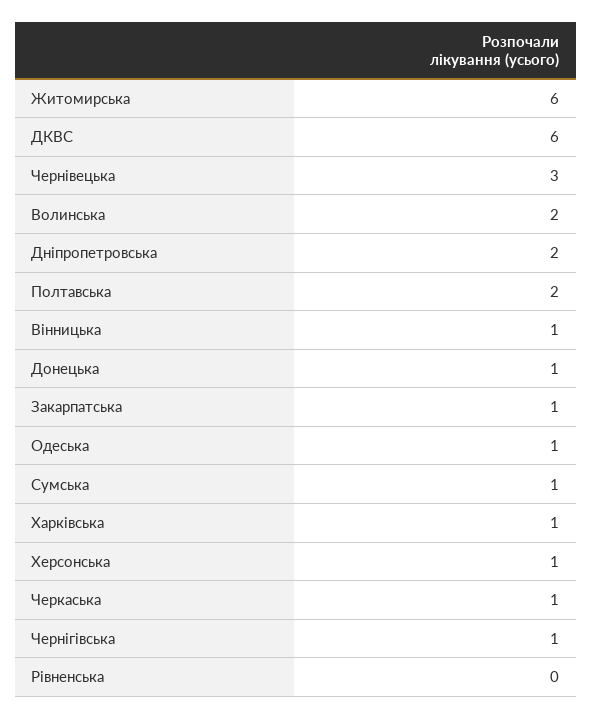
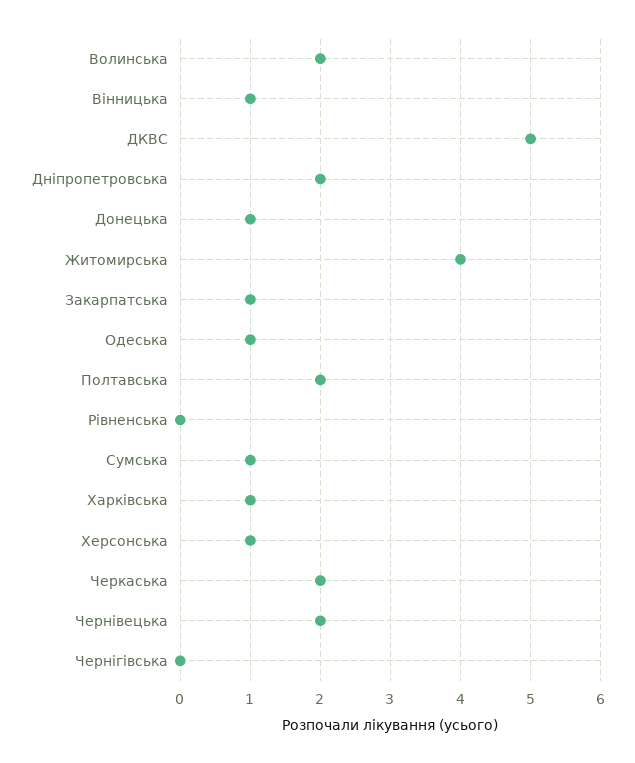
Житомирська: 6 -> 4
ДКВС: 6 -> 5
Чернівецька: 3 -> 2
Черкаська: 1 -> 2
Чернігівська: 1 -> 0

